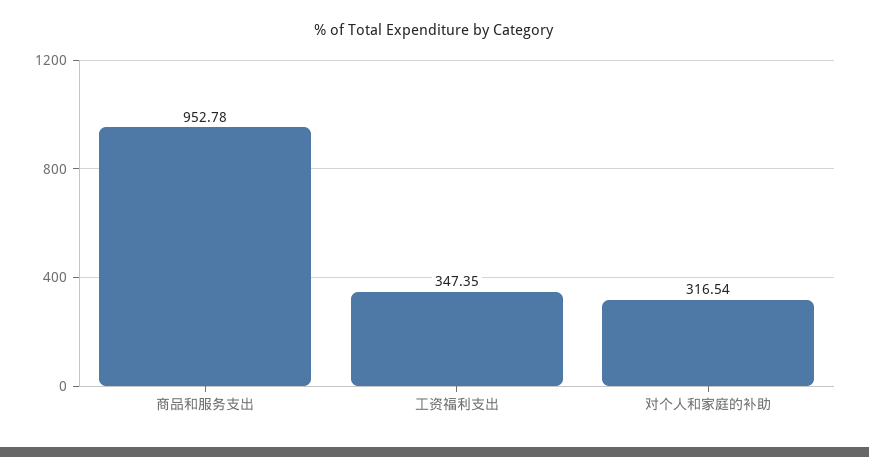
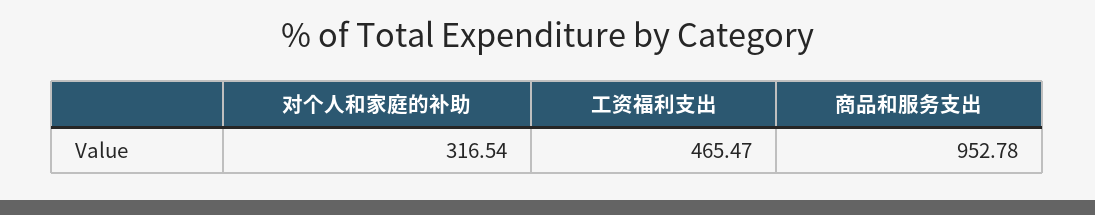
工资福利支出: 347.35 -> 465.47

